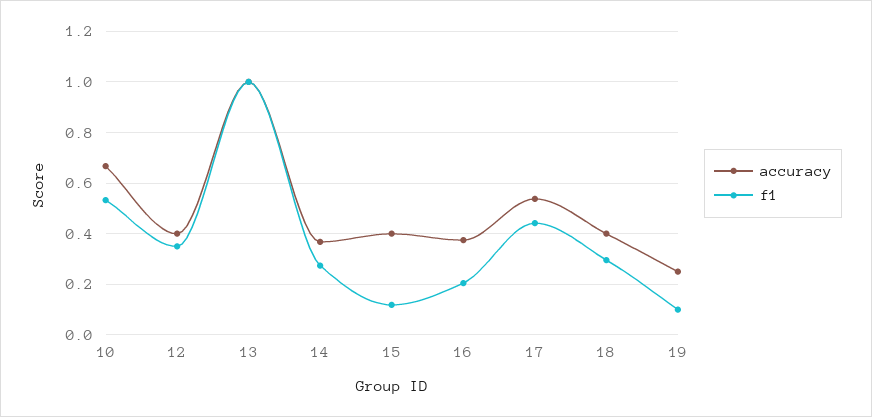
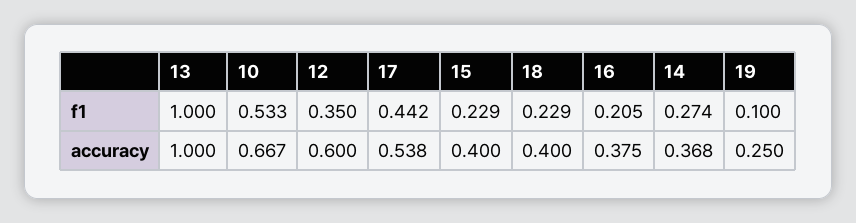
accuracy, 12: 0.4 -> 0.6
f1, 15: 0.125 -> 0.229
f1, 18: 0.3 -> 0.229

